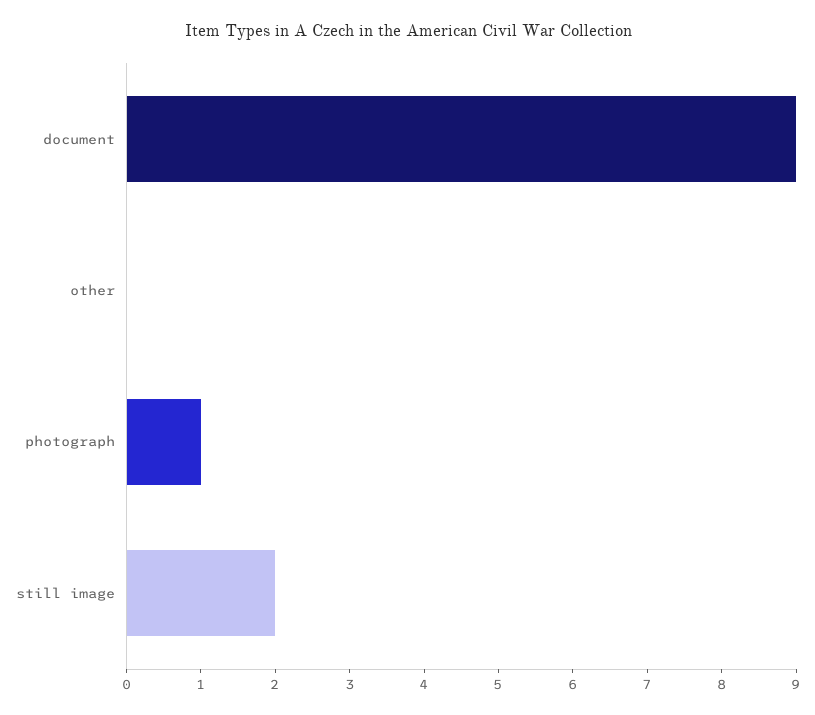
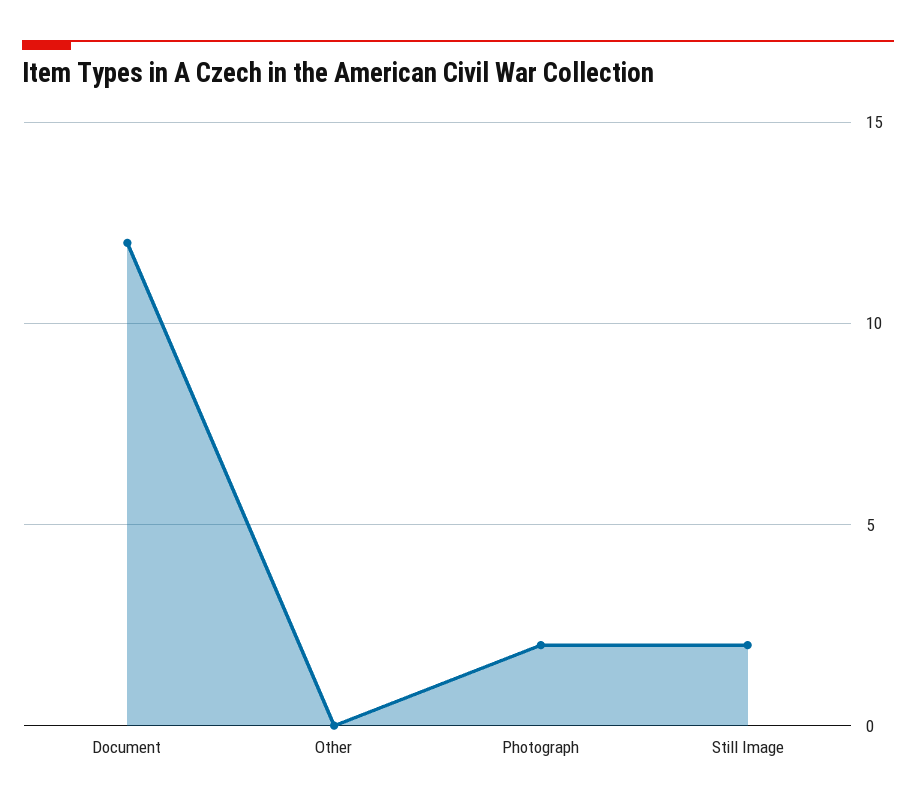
document: 9 -> 12
photograph: 1 -> 2

